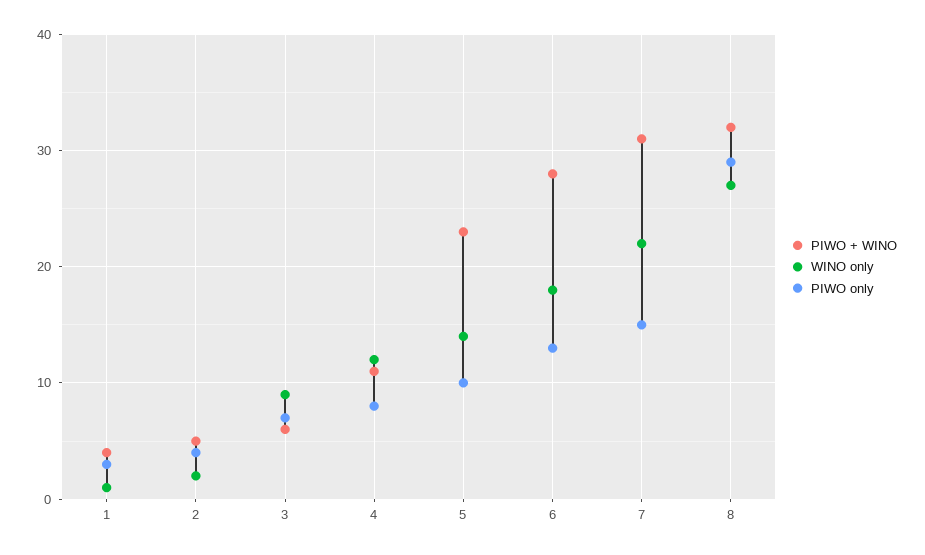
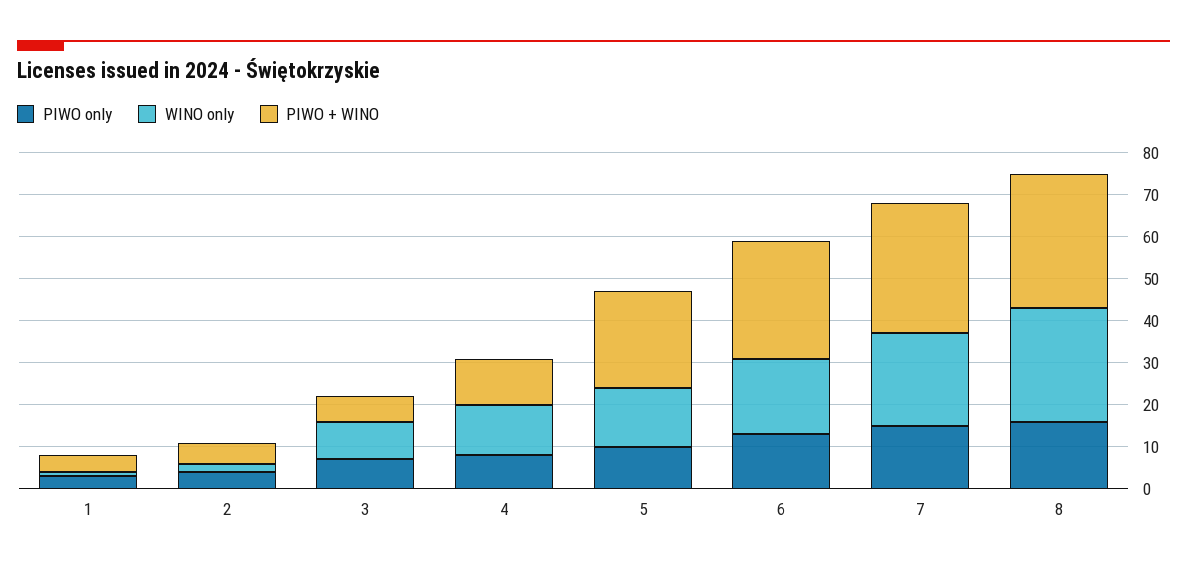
PIWO only, 8: 29 -> 15

